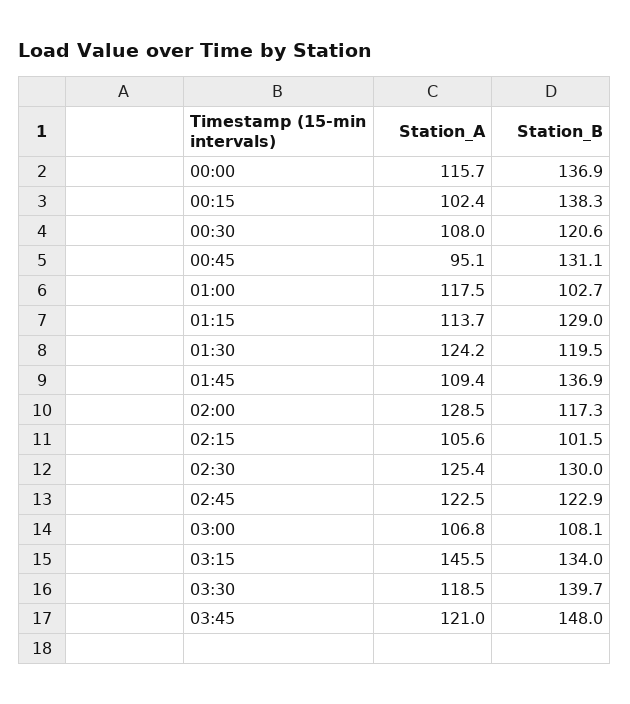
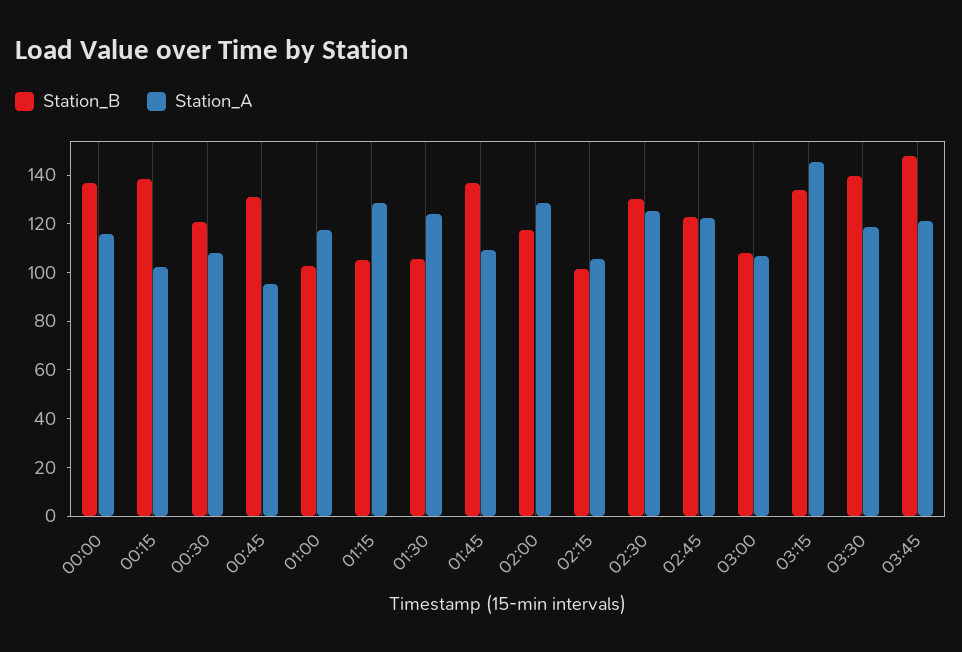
Station_A, 01:15: 113.7 -> 130
Station_B, 01:15: 129 -> 105
Station_B, 01:30: 119.5 -> 105

